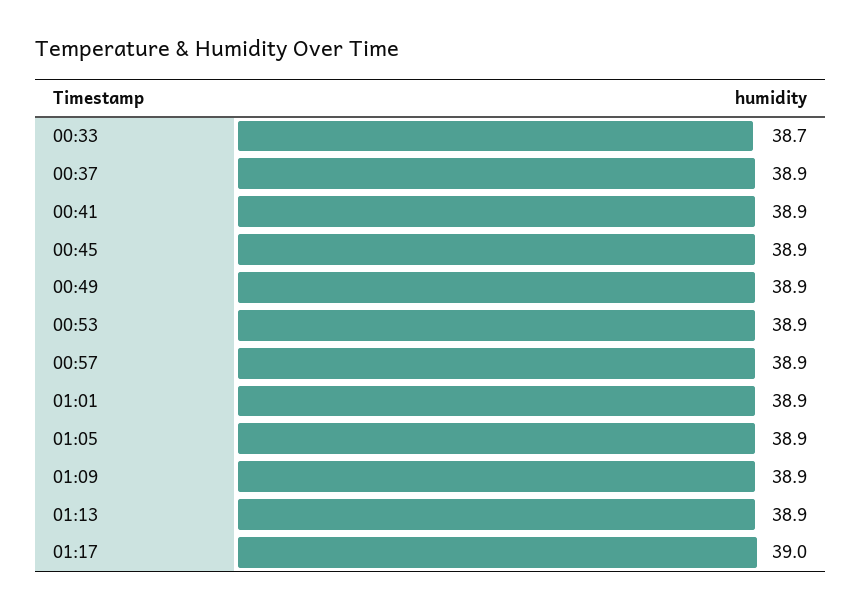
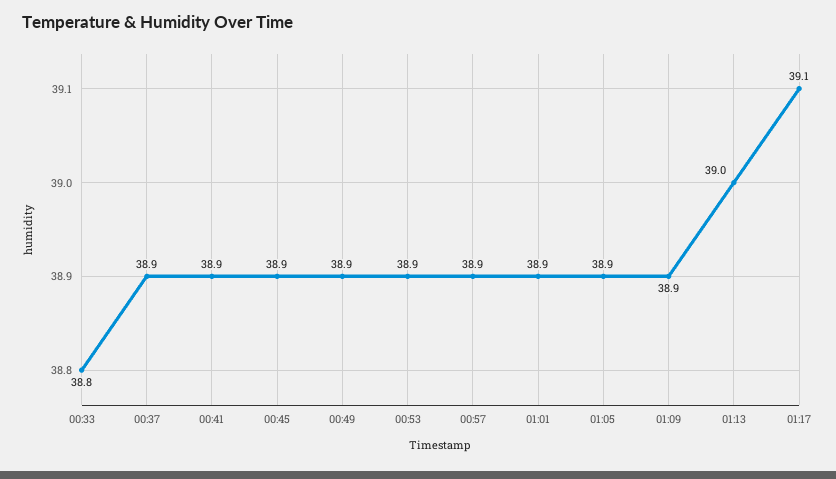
00:33: 38.7 -> 38.8
01:13: 38.9 -> 39
01:17: 39 -> 39.1

